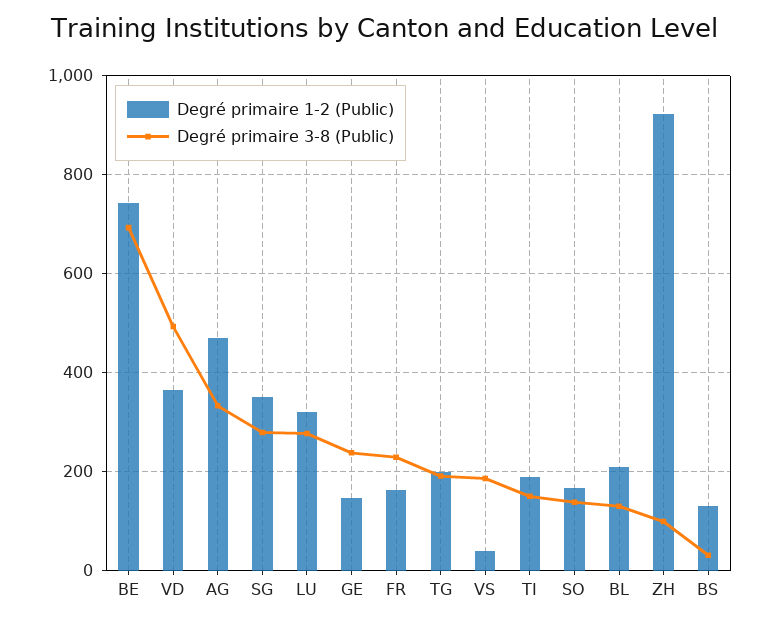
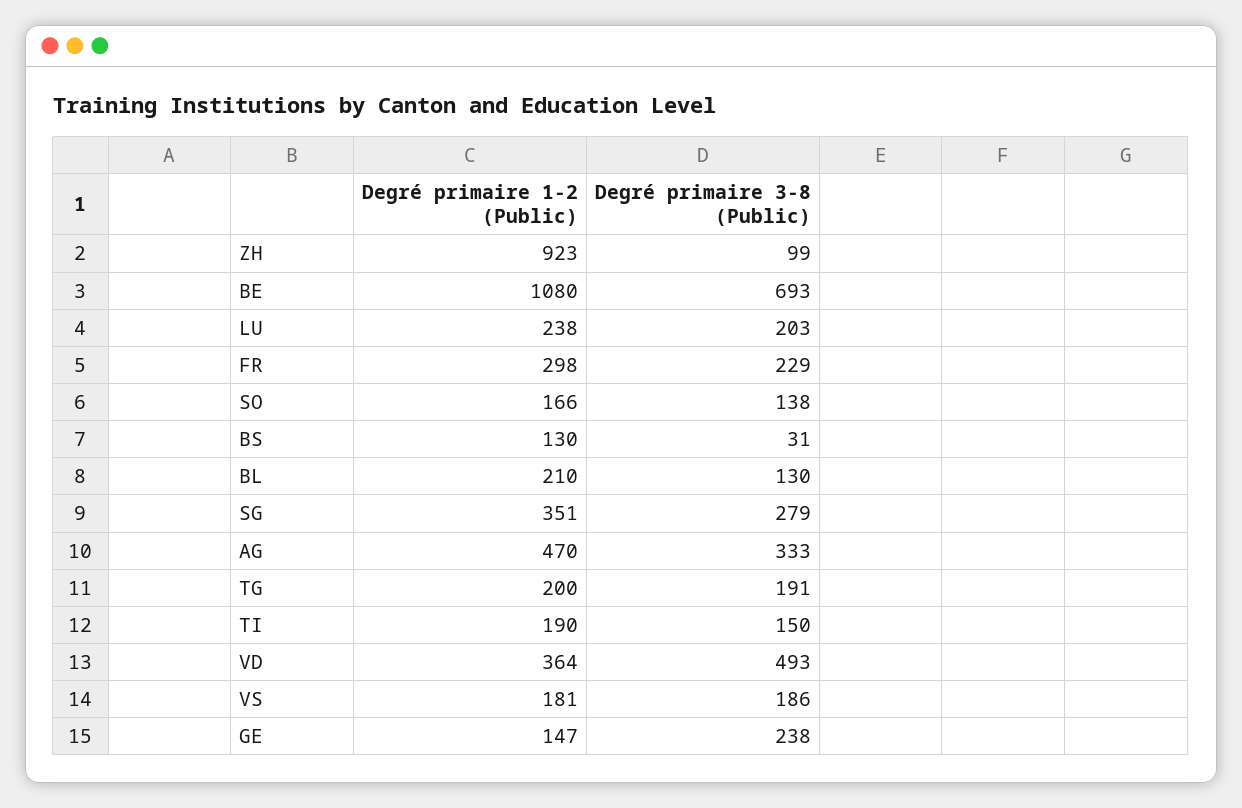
Degré primaire 1-2 (Public), BE: 740 -> 1080
Degré primaire 1-2 (Public), LU: 320 -> 238
Degré primaire 3-8 (Public), LU: 280 -> 203
Degré primaire 1-2 (Public), FR: 160 -> 298
Degré primaire 1-2 (Public), VS: 40 -> 181

